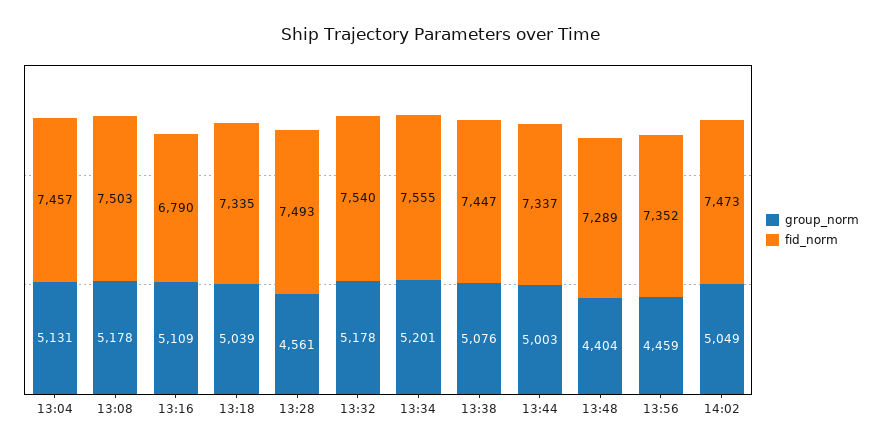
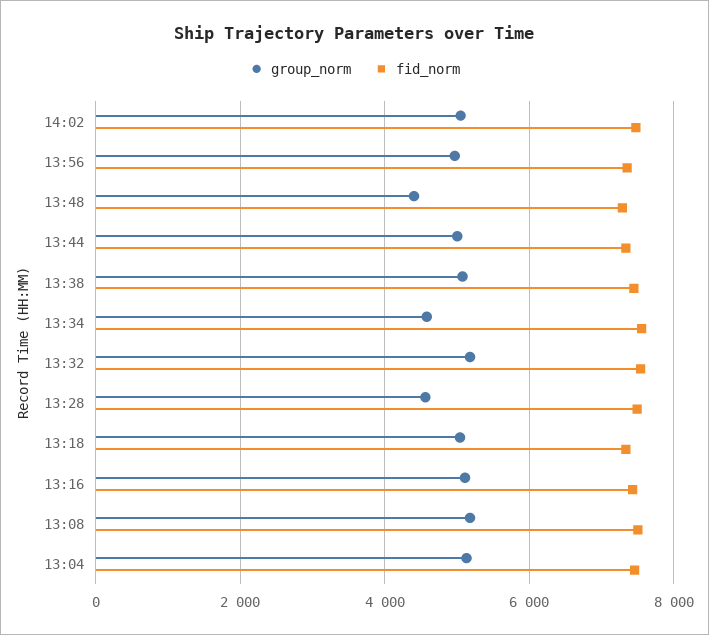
fid_norm, 13:16: 6790 -> 7400
group_norm, 13:34: 5201 -> 4600
group_norm, 13:56: 4459 -> 5000

